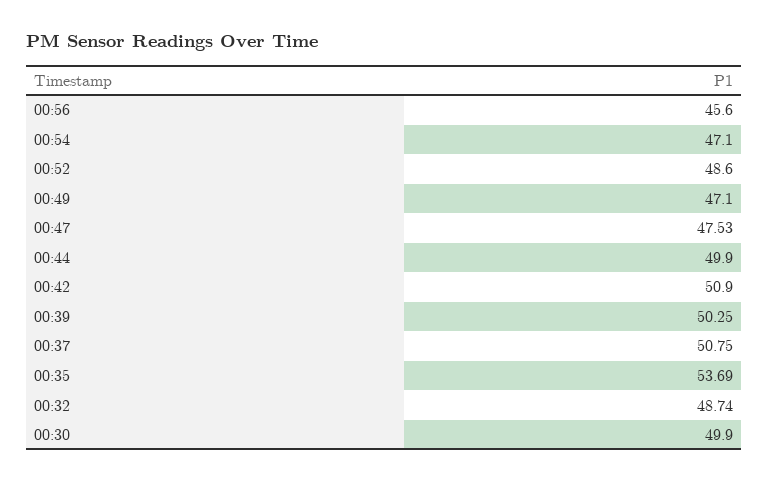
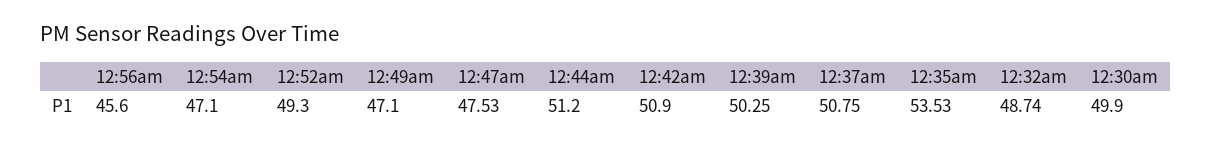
00:52: 48.6 -> 49.3
00:44: 49.9 -> 51.2
00:35: 53.69 -> 53.53

